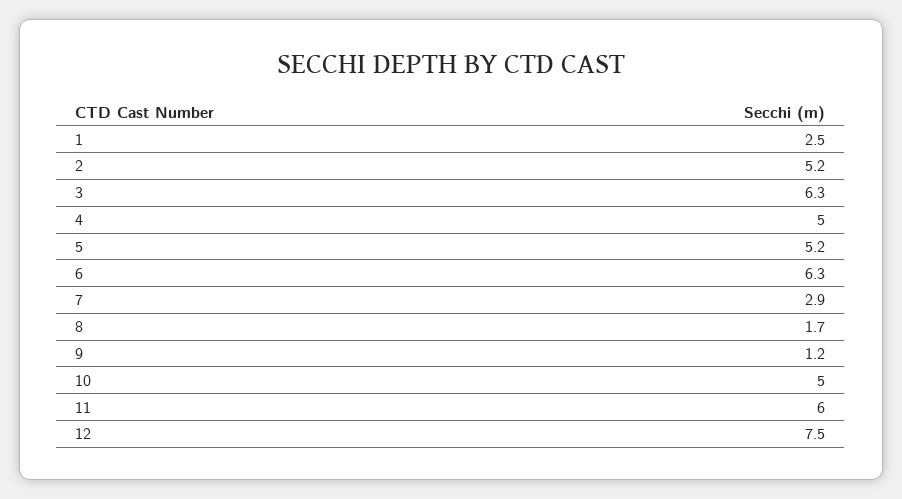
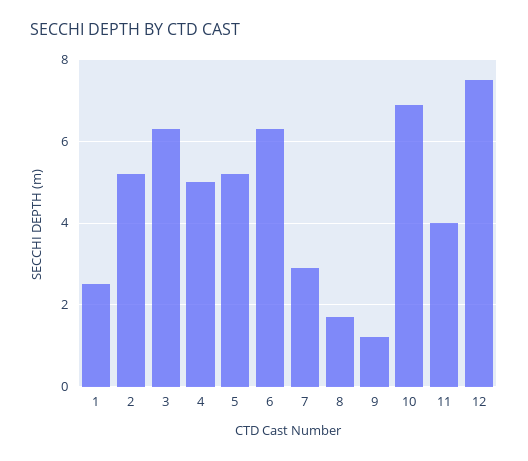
10: 5 -> 7
11: 6 -> 4

